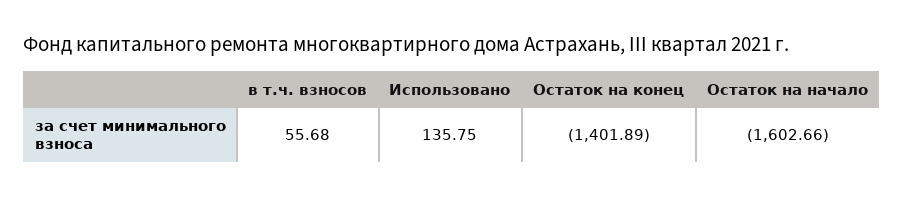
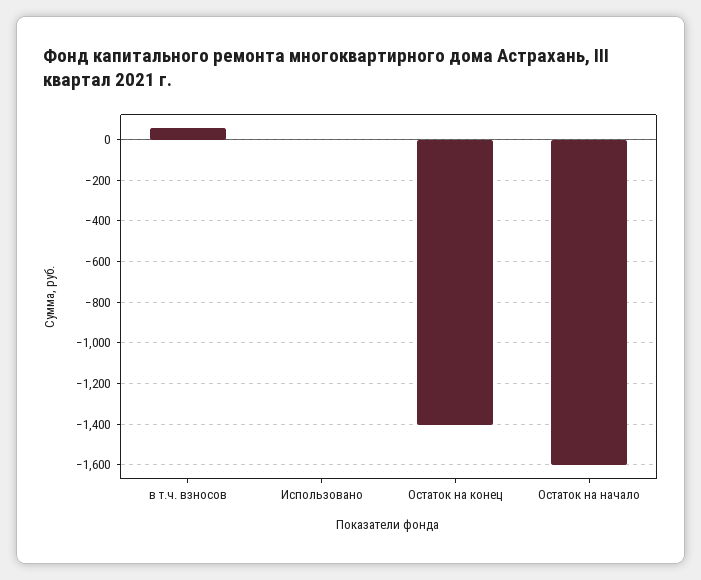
Использовано: 135.75 -> 0

